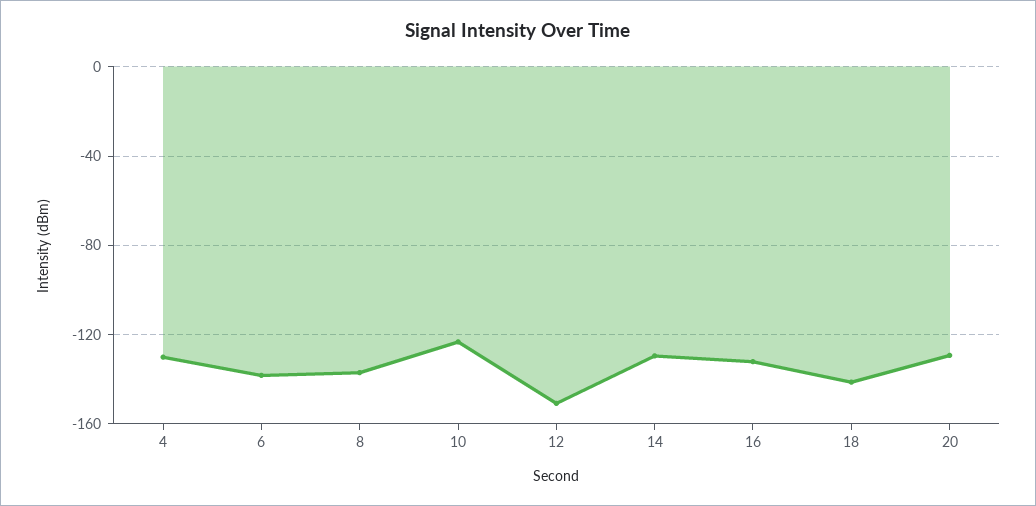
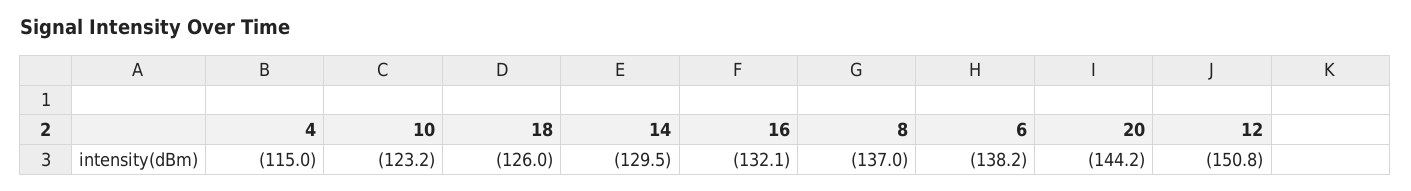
4: -130 -> -115
18: -140 -> -126
20: -130 -> -144.2

